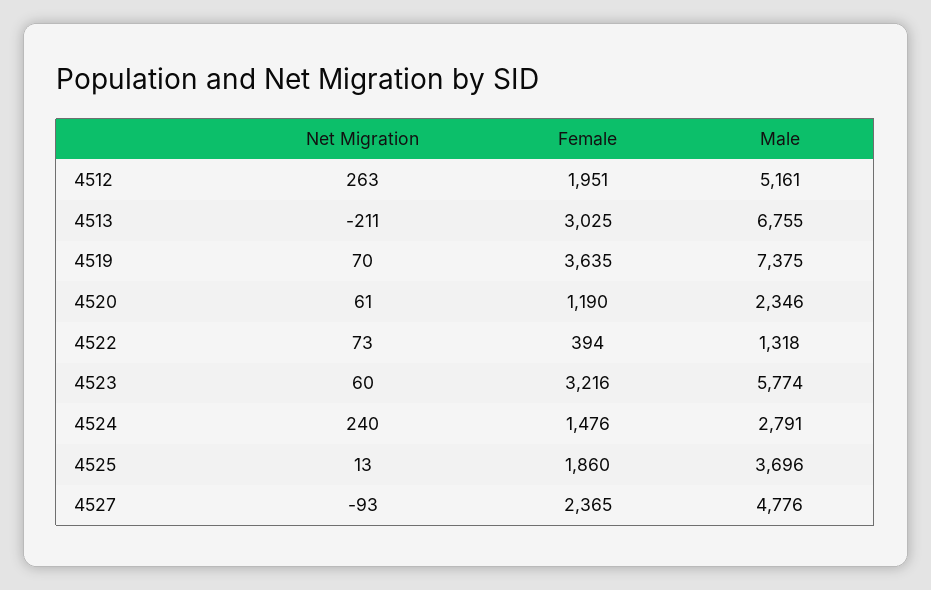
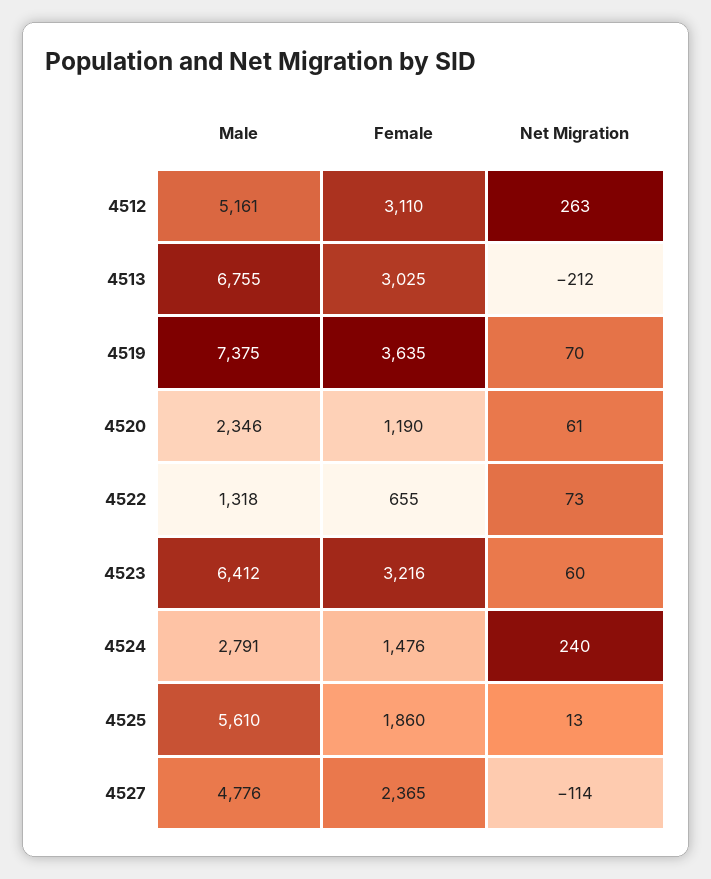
Female, 4512: 1951 -> 3110
Net Migration, 4513: -211 -> -212
Female, 4522: 394 -> 655
Male, 4523: 5774 -> 6412
Male, 4525: 3696 -> 5610
Net Migration, 4527: -93 -> -114

